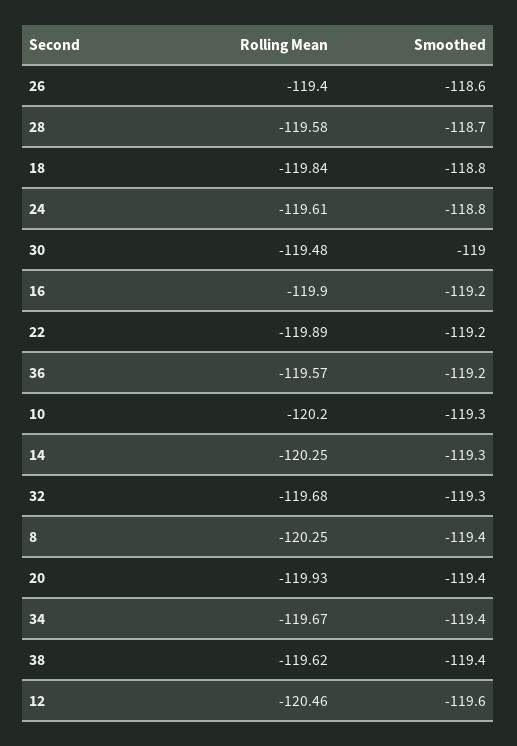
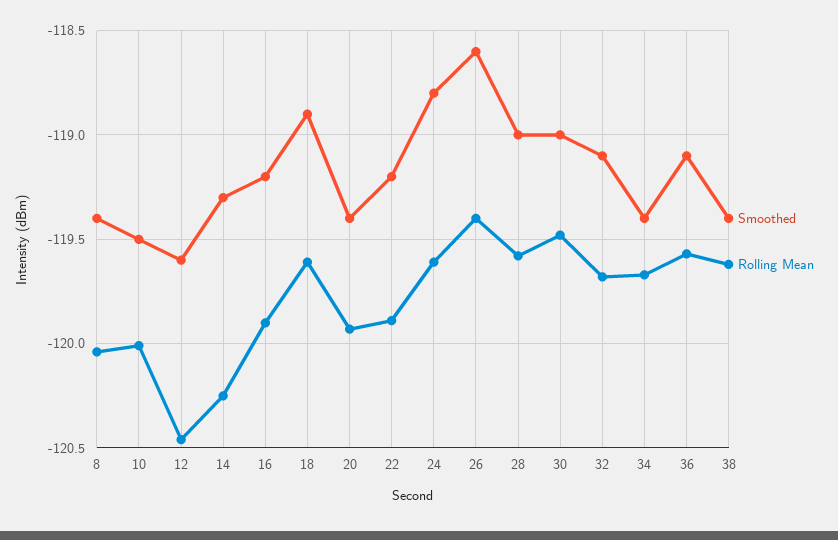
Smoothed, 28: -118.7 -> -119
Rolling Mean, 18: -119.84 -> -119.6
Smoothed, 18: -118.8 -> -118.9
Smoothed, 36: -119.2 -> -119.1
Rolling Mean, 10: -120.2 -> -120
Smoothed, 10: -119.3 -> -119.5
Smoothed, 32: -119.3 -> -119.1
Rolling Mean, 8: -120.25 -> -120.05

